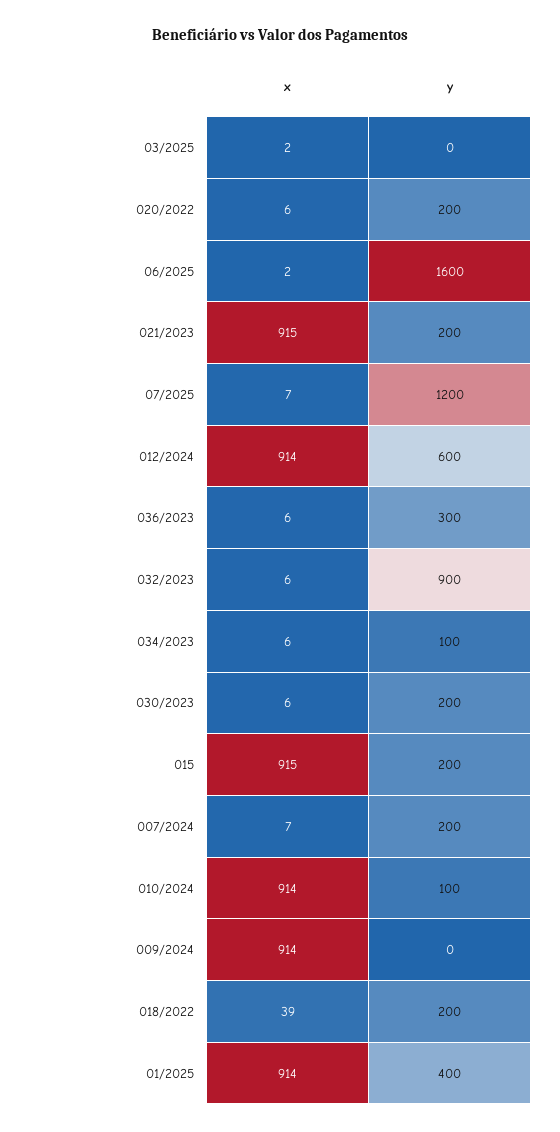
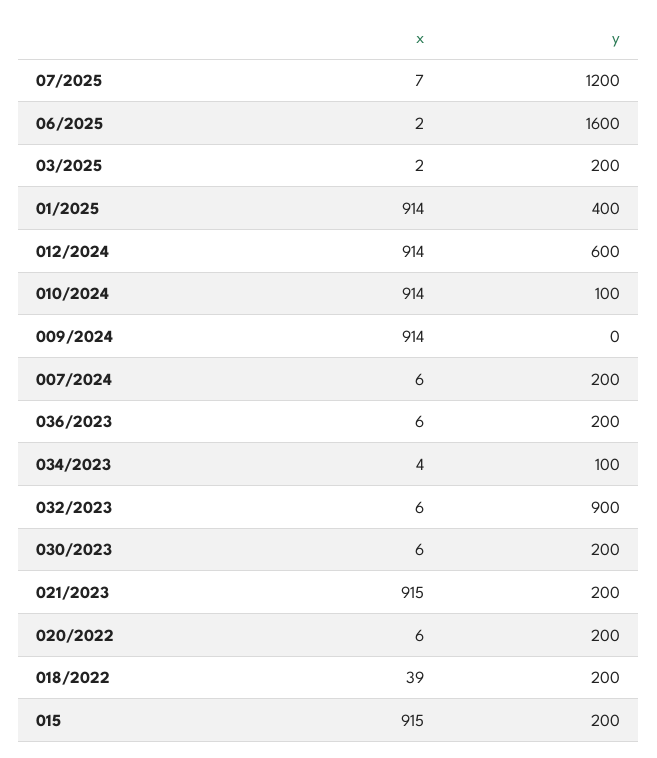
y, 03/2025: 0 -> 200
y, 036/2023: 300 -> 200
x, 034/2023: 6 -> 4
x, 007/2024: 7 -> 6

